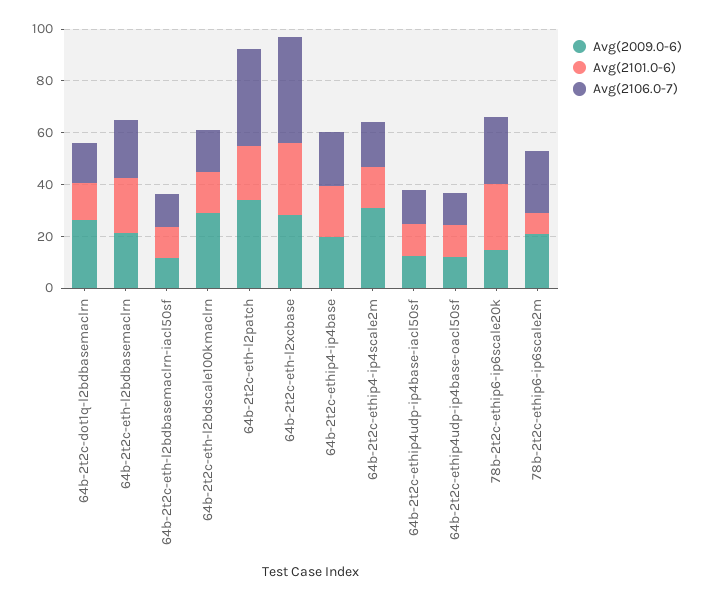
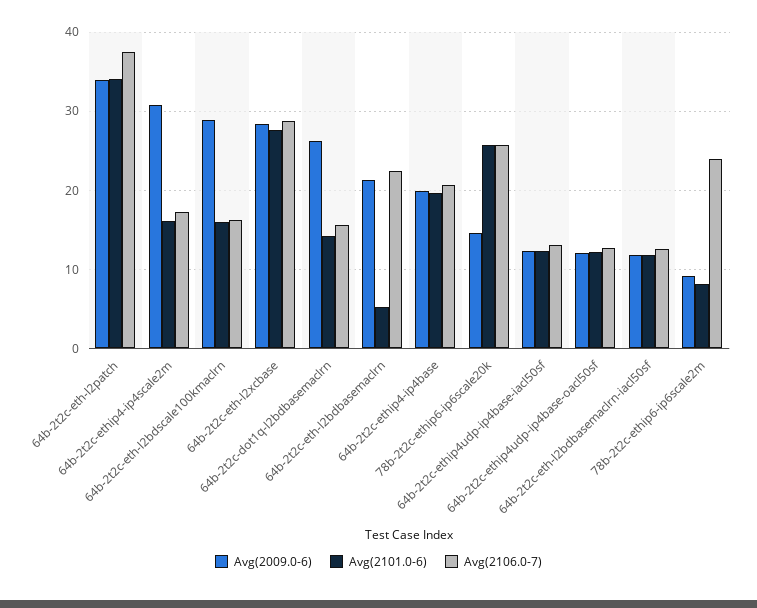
Avg(2101.0-6), 64b-2t2c-eth-l2bdbasemaclrn: 20 -> 5
Avg(2101.0-6), 64b-2t2c-eth-l2patch: 20 -> 34
Avg(2106.0-7), 64b-2t2c-eth-l2xcbase: 40 -> 29
Avg(2009.0-6), 78b-2t2c-ethip6-ip6scale2m: 20 -> 9

